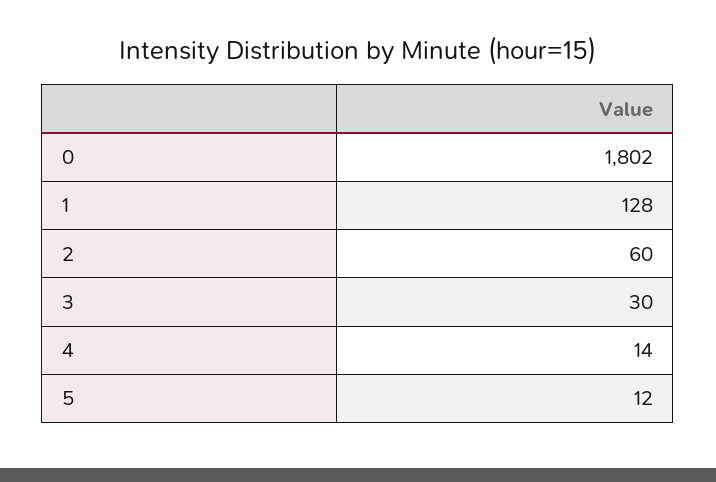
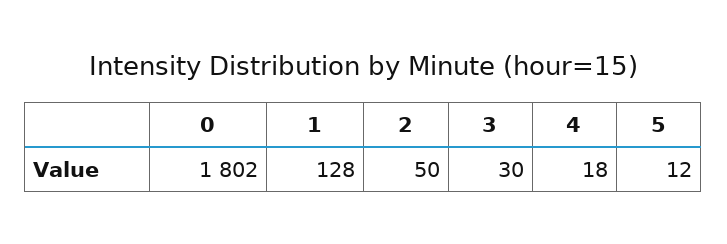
2: 60 -> 50
4: 14 -> 18

